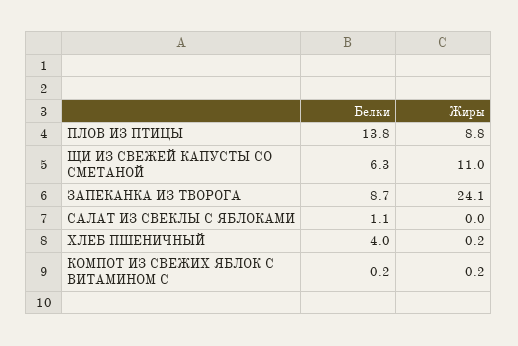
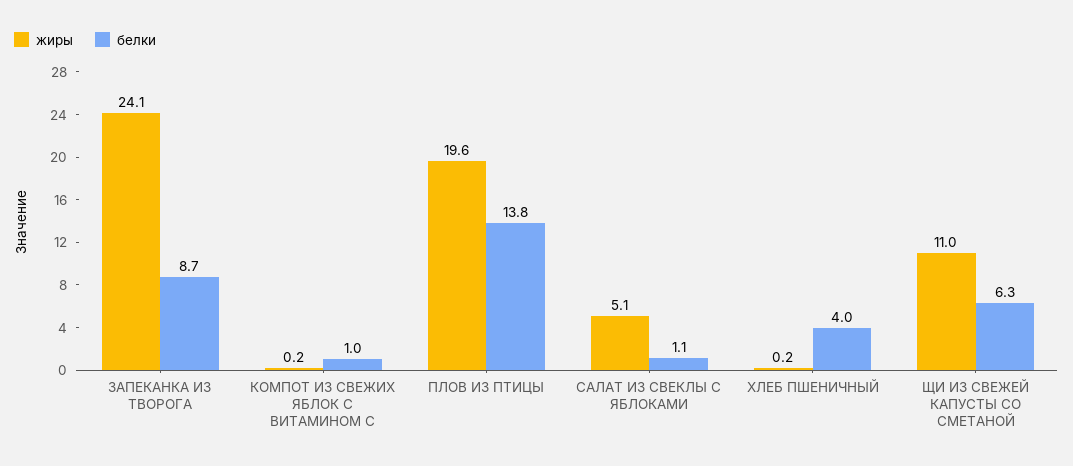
Жиры, ПЛОВ ИЗ ПТИЦЫ: 8.8 -> 19.6
Жиры, САЛАТ ИЗ СВЕКЛЫ С ЯБЛОКАМИ: 0 -> 5.1
Белки, КОМПОТ ИЗ СВЕЖИХ ЯБЛОК С ВИТАМИНОМ С: 0.2 -> 1

